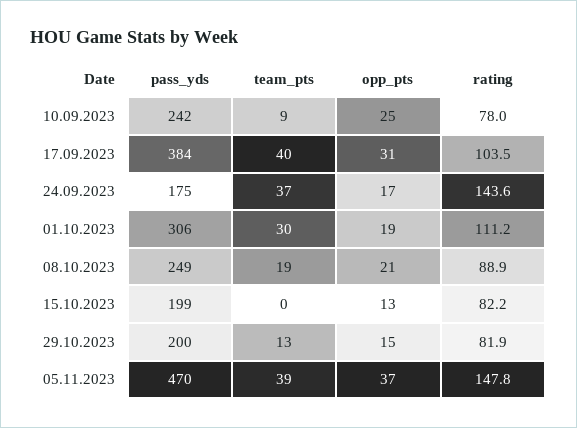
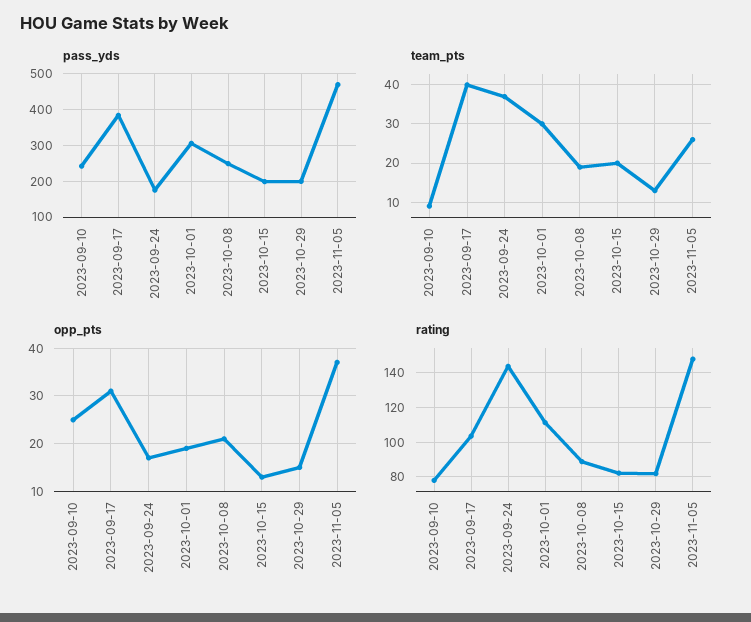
team_pts, 15.10.2023: 0 -> 20
team_pts, 05.11.2023: 39 -> 25

